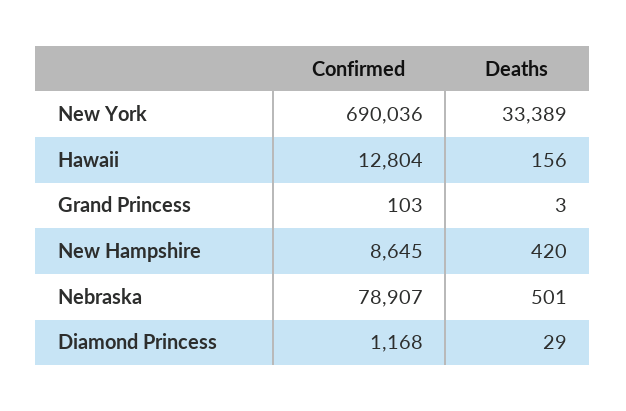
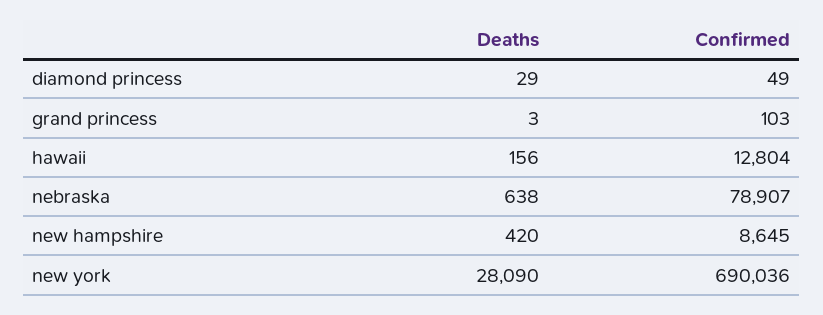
Deaths, New York: 33389 -> 28090
Deaths, Nebraska: 501 -> 638
Confirmed, Diamond Princess: 1168 -> 49

